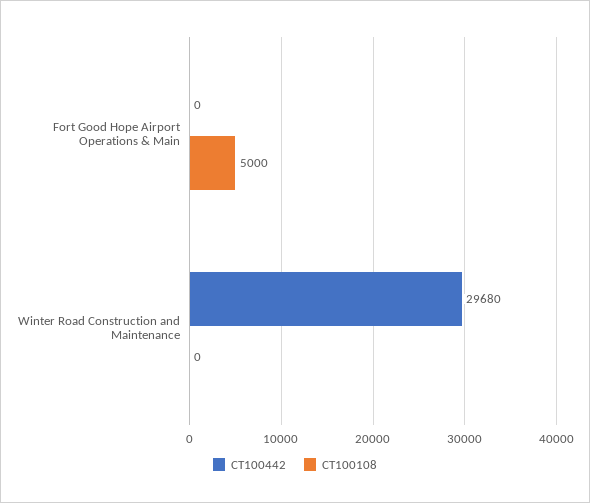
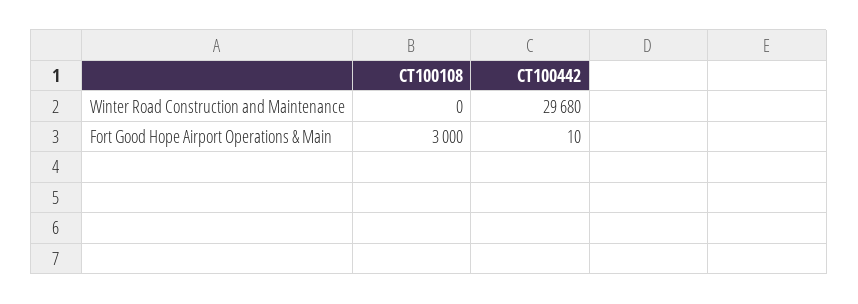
CT100442, Fort Good Hope Airport Operations & Main: 0 -> 10
CT100108, Fort Good Hope Airport Operations & Main: 5000 -> 3000

